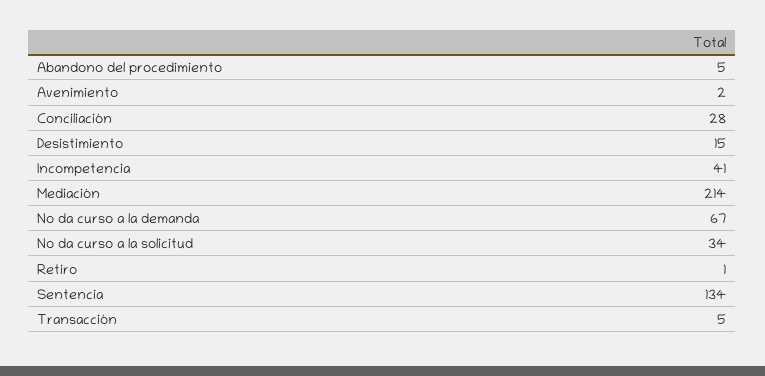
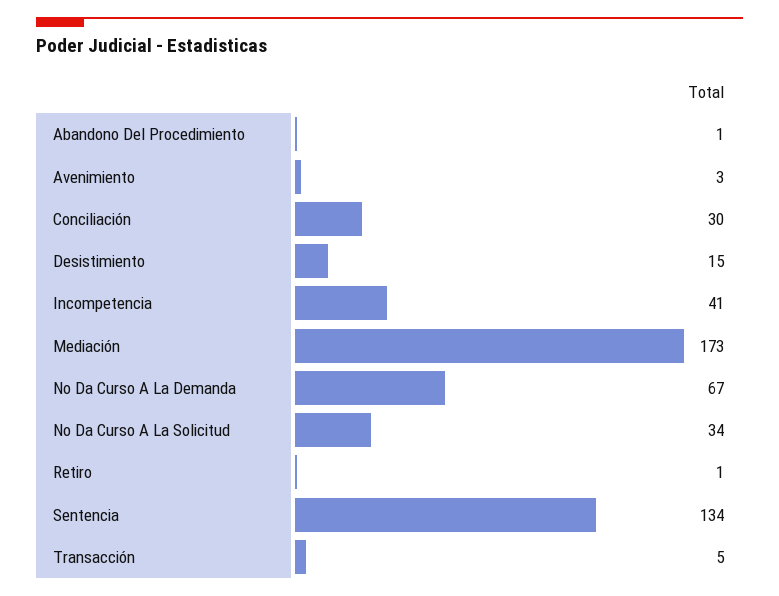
Abandono del procedimiento: 5 -> 1
Avenimiento: 2 -> 3
Conciliación: 28 -> 30
Mediación: 214 -> 173

